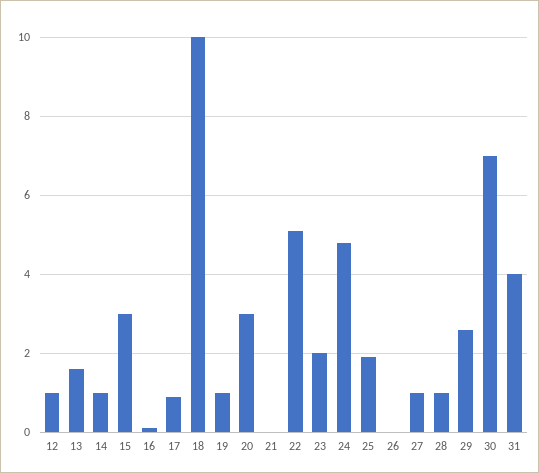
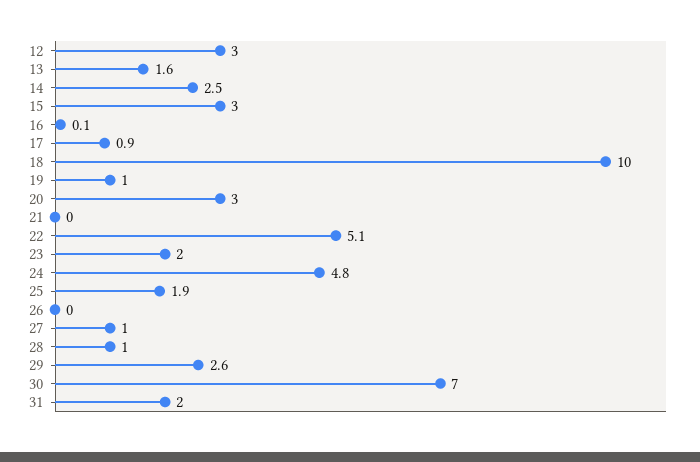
12: 1 -> 3
14: 1 -> 2.5
31: 4 -> 2

